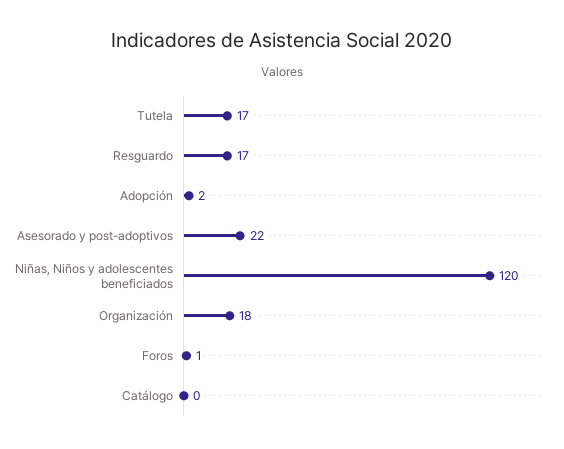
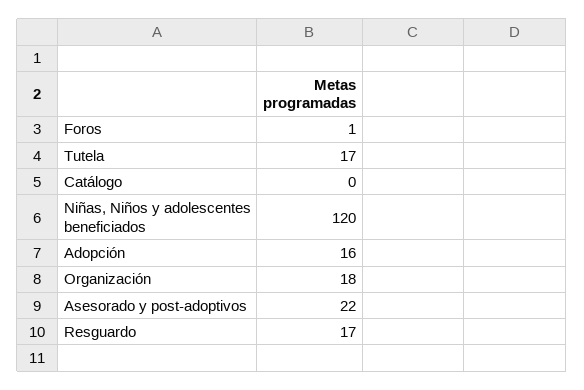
Adopción: 2 -> 16

